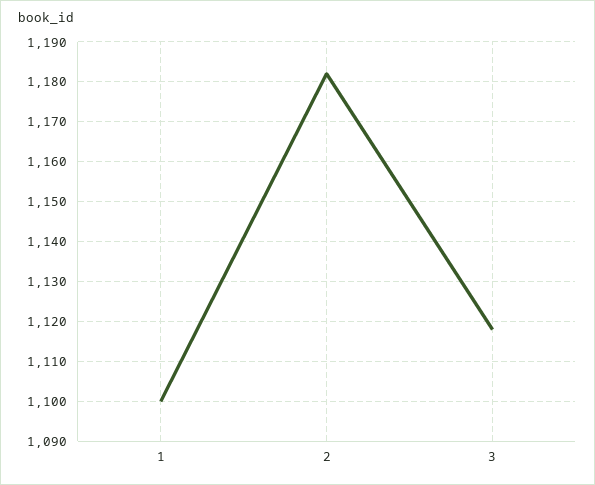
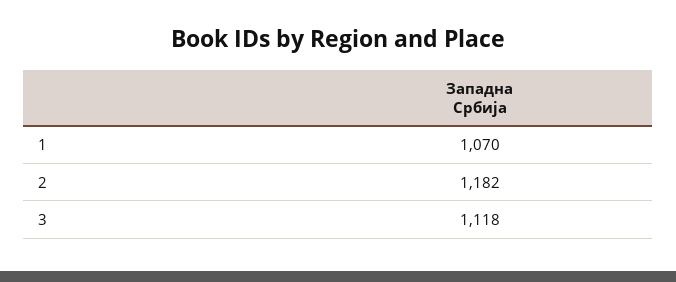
1: 1100 -> 1070

